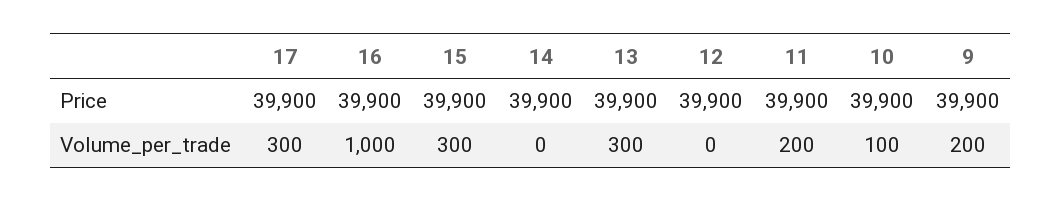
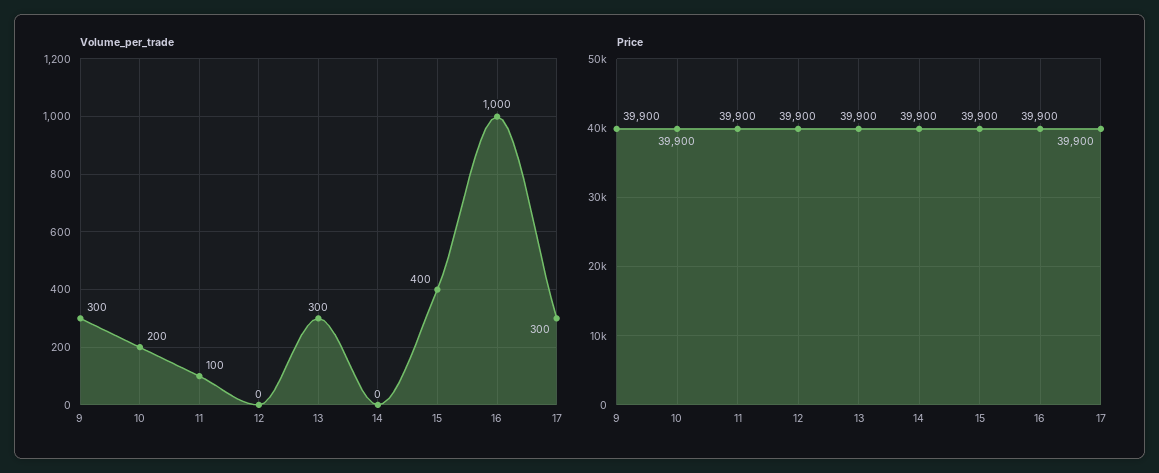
Volume_per_trade, 15: 300 -> 400
Volume_per_trade, 11: 200 -> 100
Volume_per_trade, 10: 100 -> 200
Volume_per_trade, 9: 200 -> 300

